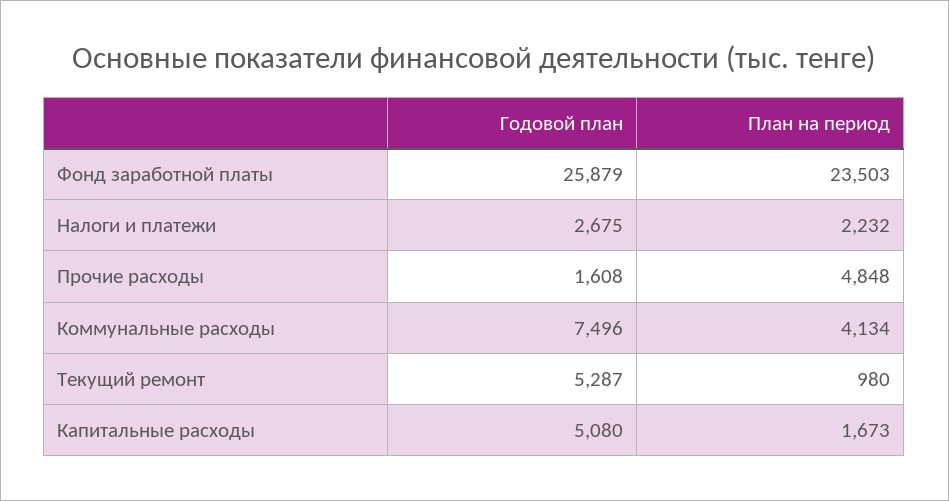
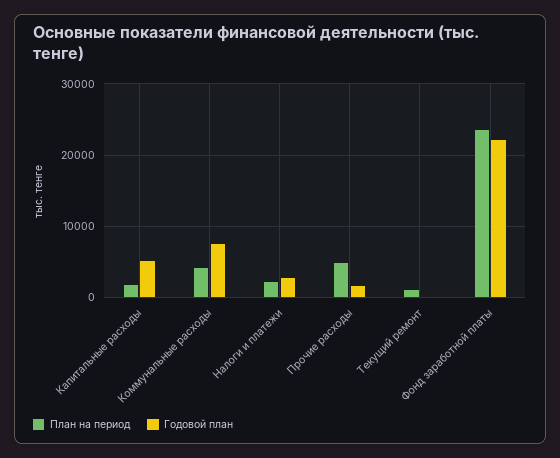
Годовой план, Фонд заработной платы: 25879 -> 22000
Годовой план, Текущий ремонт: 5287 -> 0

